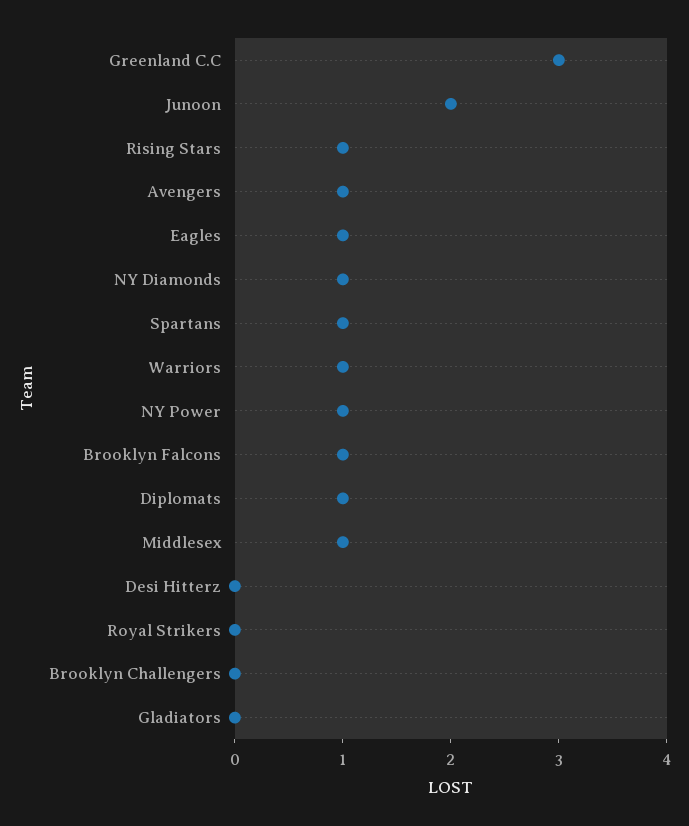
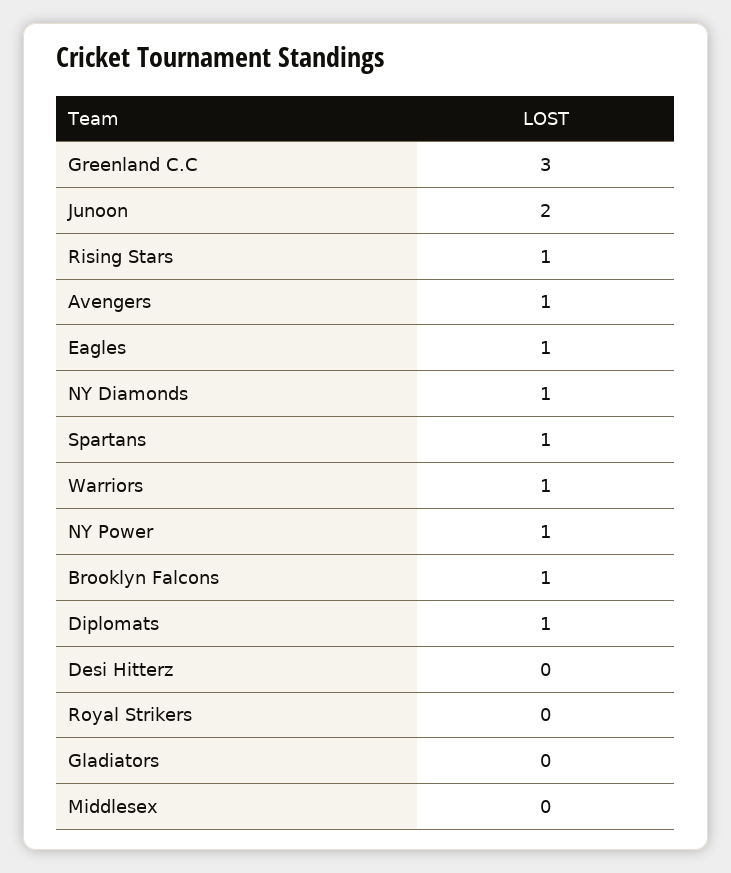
Middlesex: 1 -> 0
Brooklyn Challengers: 0 -> none

